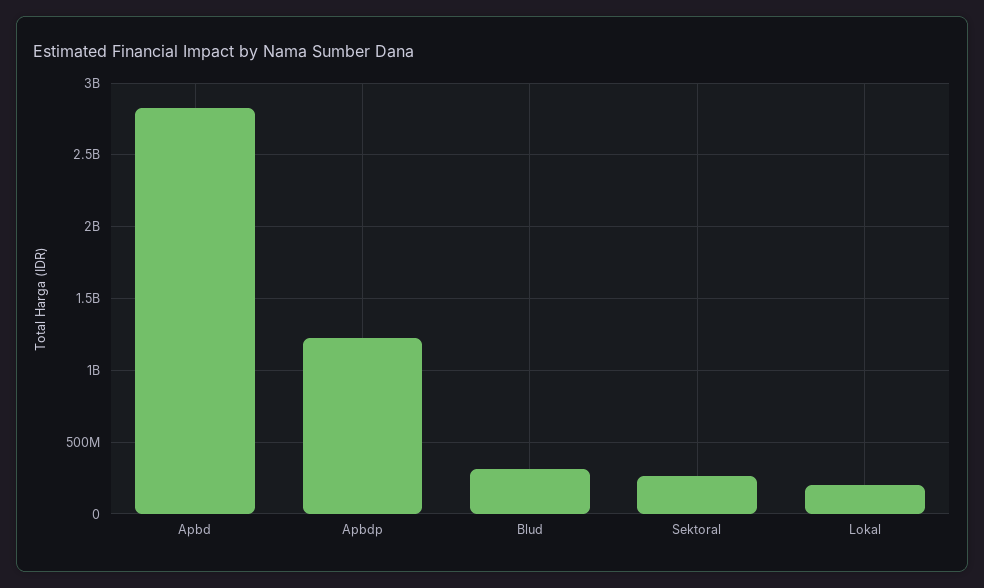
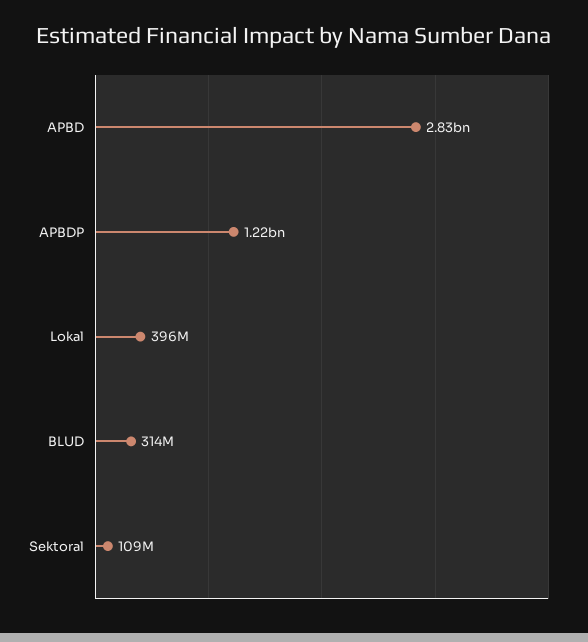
Sektoral: 250000000 -> 109000000
Lokal: 200000000 -> 396000000

